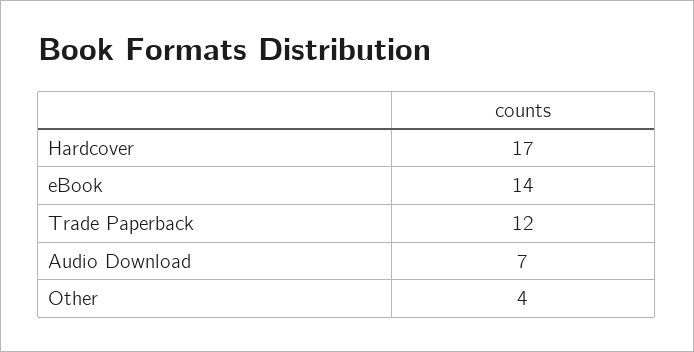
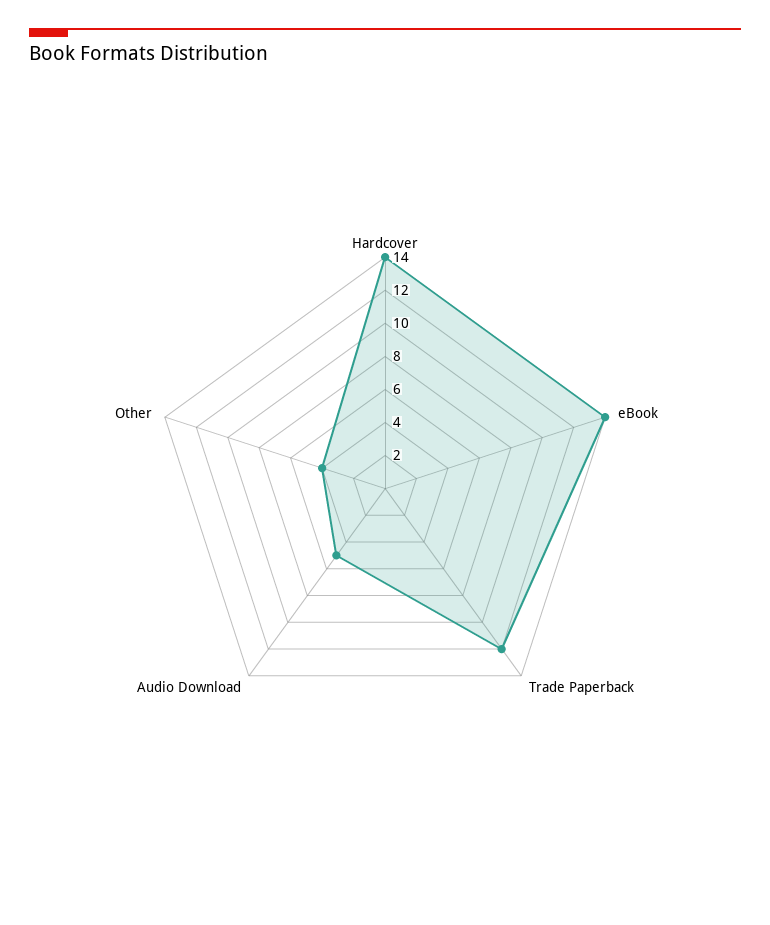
Hardcover: 17 -> 14
Audio Download: 7 -> 5

